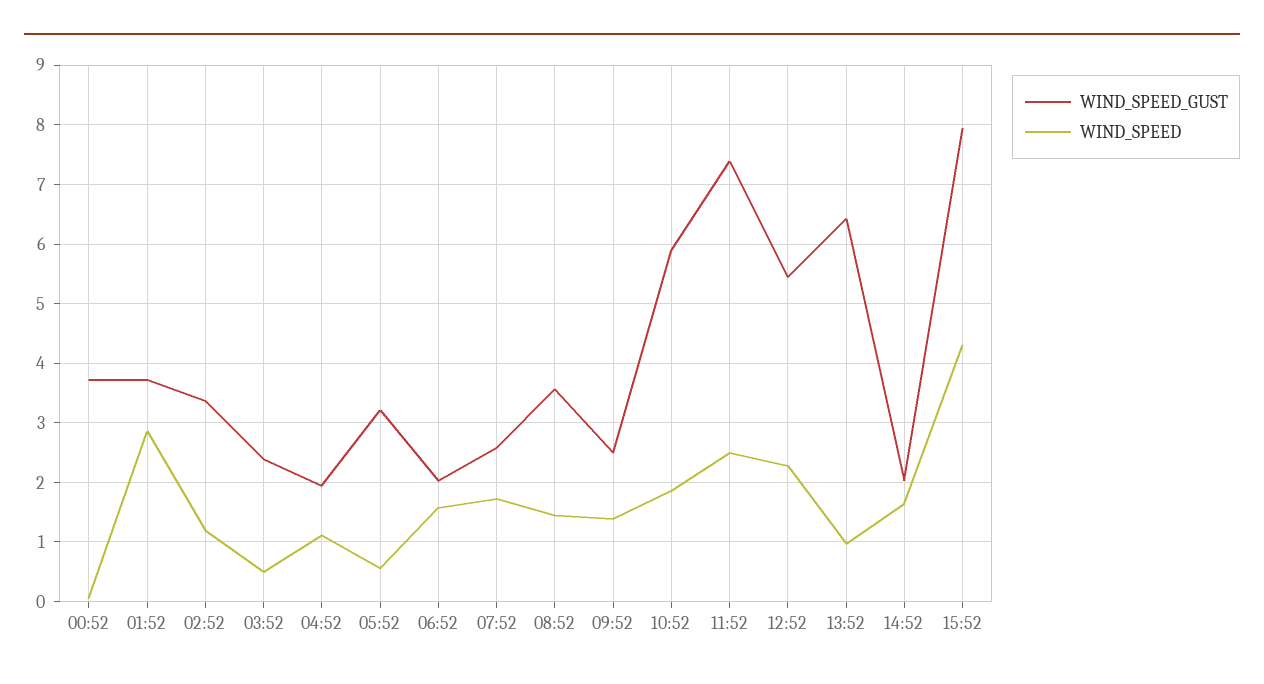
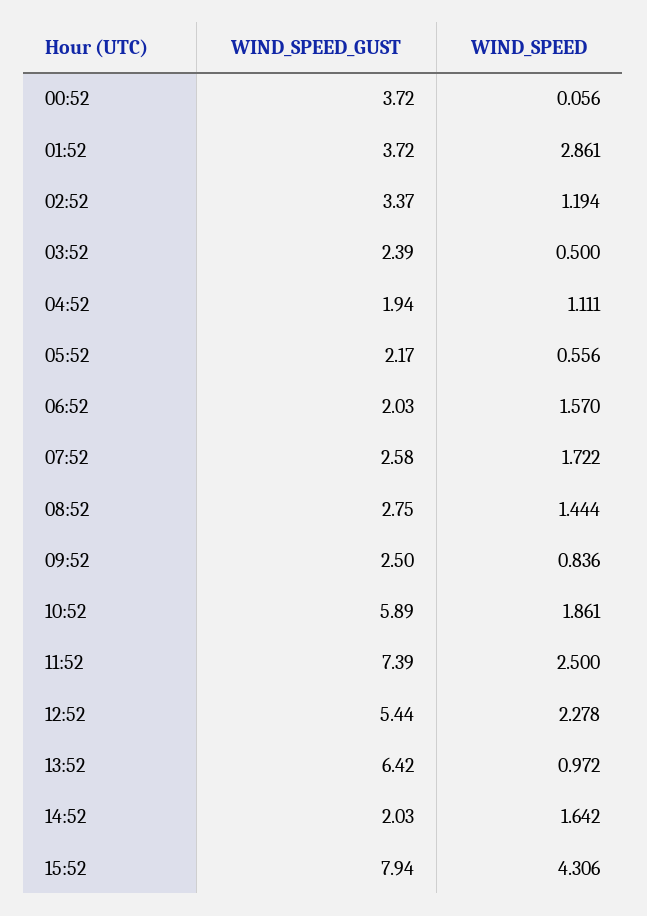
WIND_SPEED_GUST, 05:52: 3.2 -> 2.17
WIND_SPEED_GUST, 08:52: 3.6 -> 2.75
WIND_SPEED, 09:52: 1.4 -> 0.836

